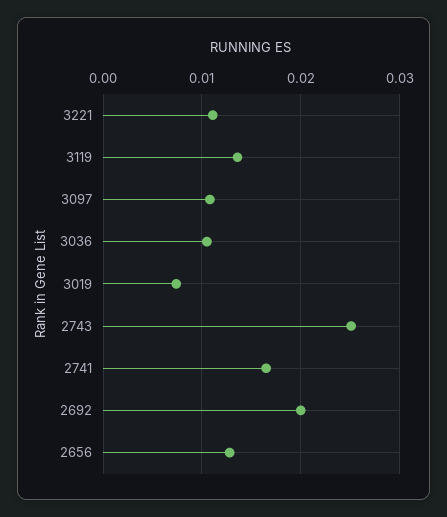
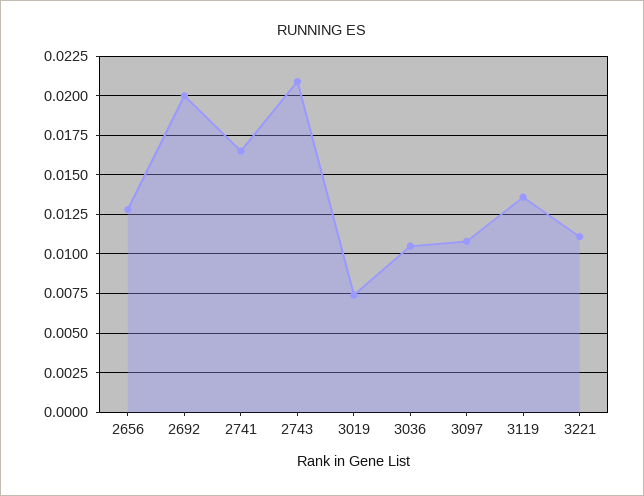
2743: 0.025 -> 0.021

